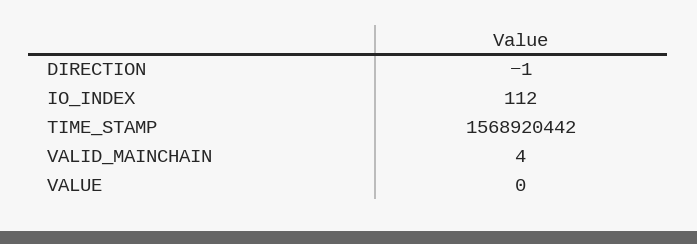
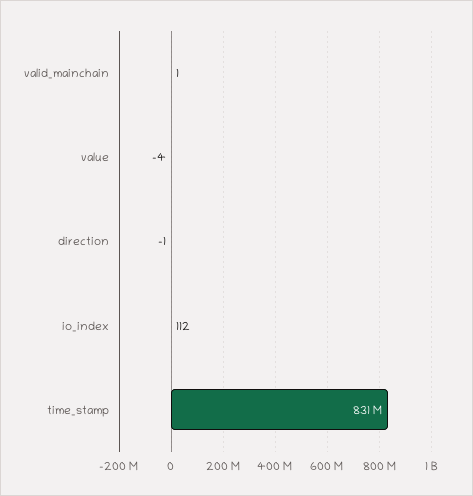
TIME_STAMP: 1568920442 -> 831000000
VALID_MAINCHAIN: 4 -> 1
VALUE: 0 -> -4

